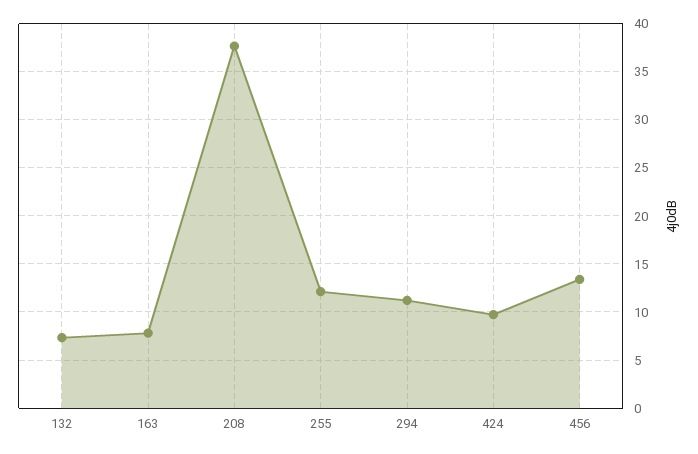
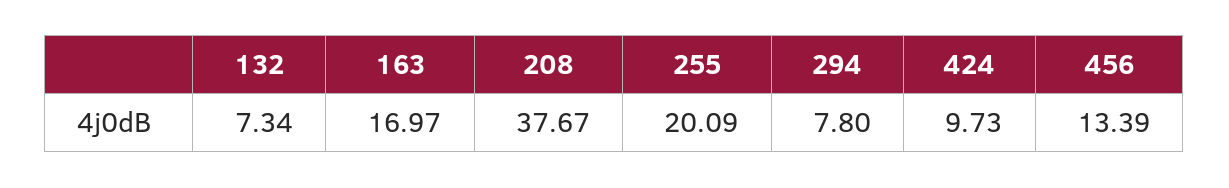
163: 8 -> 16.97
255: 12 -> 20.09
294: 11 -> 7.8

